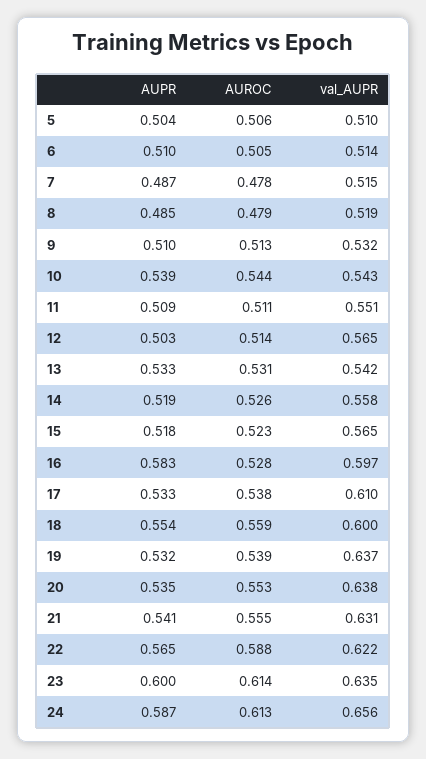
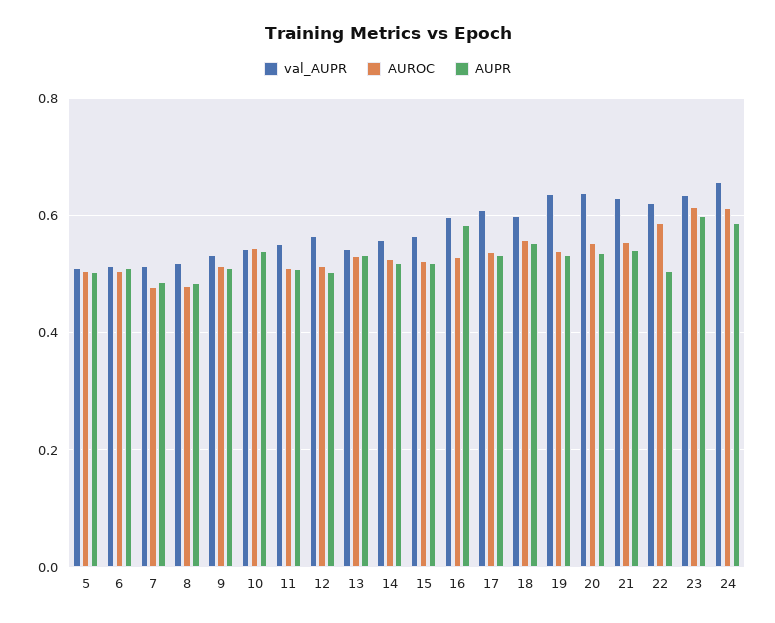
AUPR, 22: 0.565 -> 0.5

